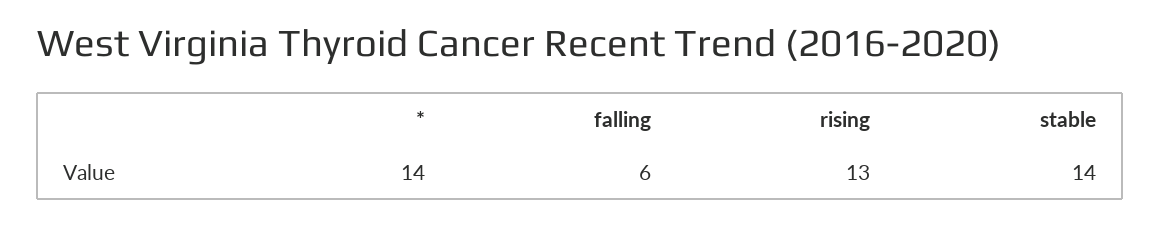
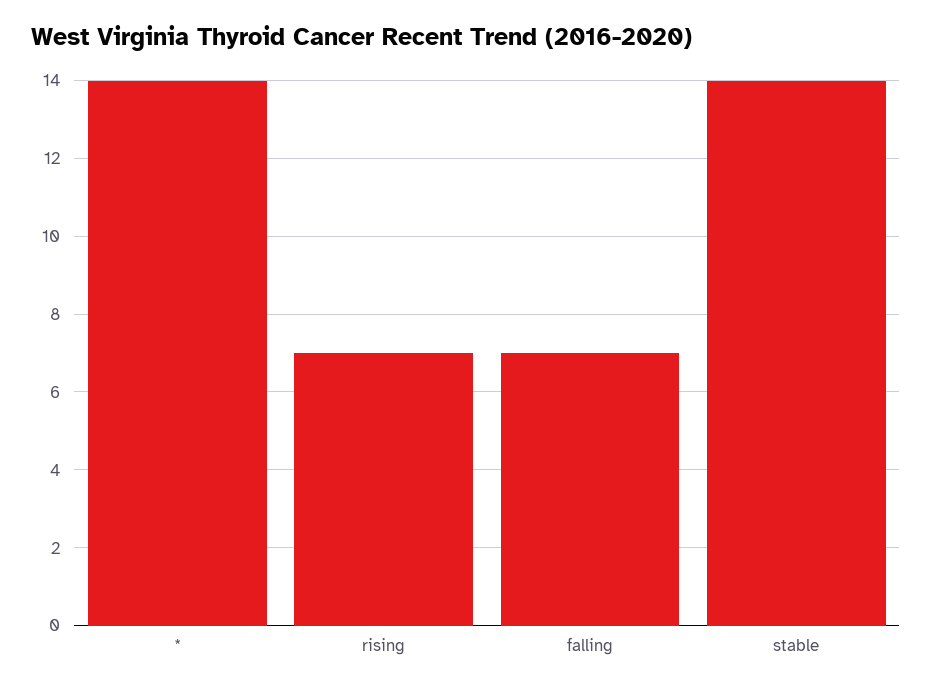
falling: 6 -> 7
rising: 13 -> 7

